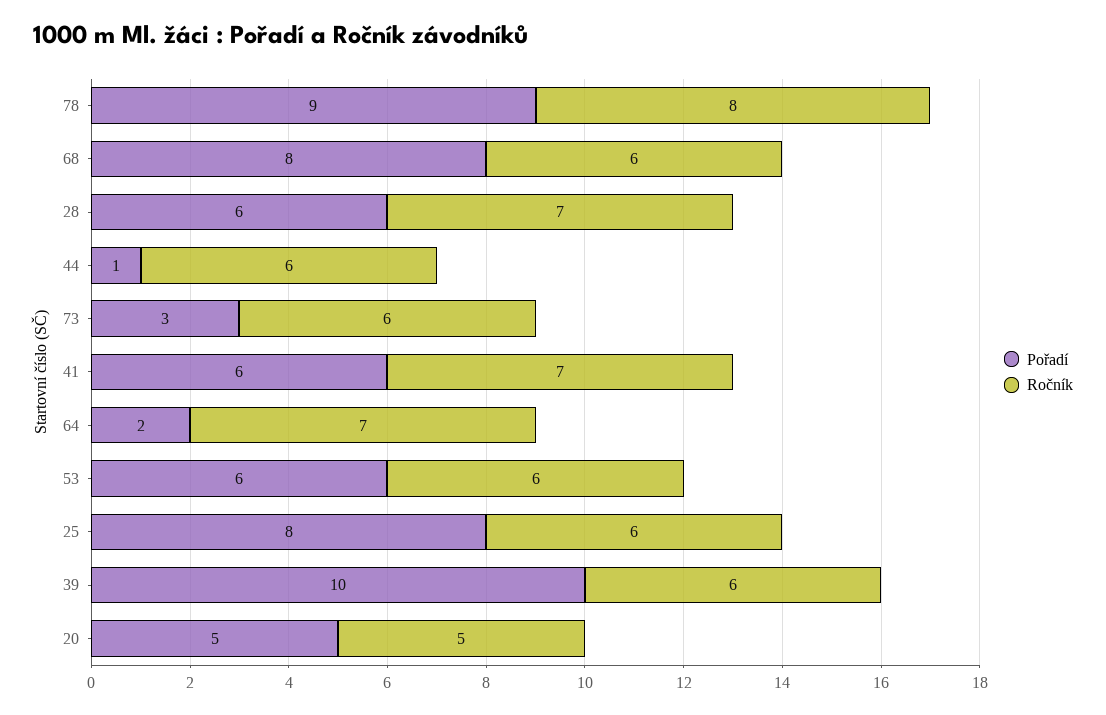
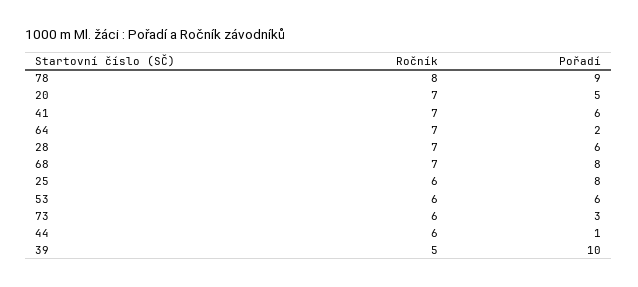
Ročník, 68: 6 -> 7
Ročník, 39: 6 -> 5
Ročník, 20: 5 -> 7

